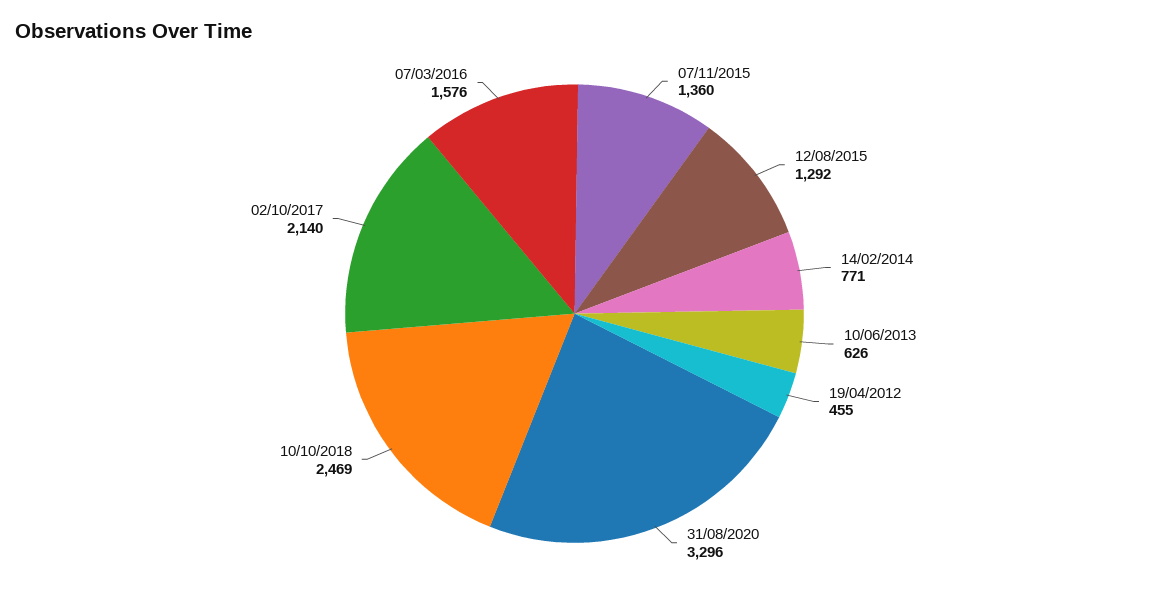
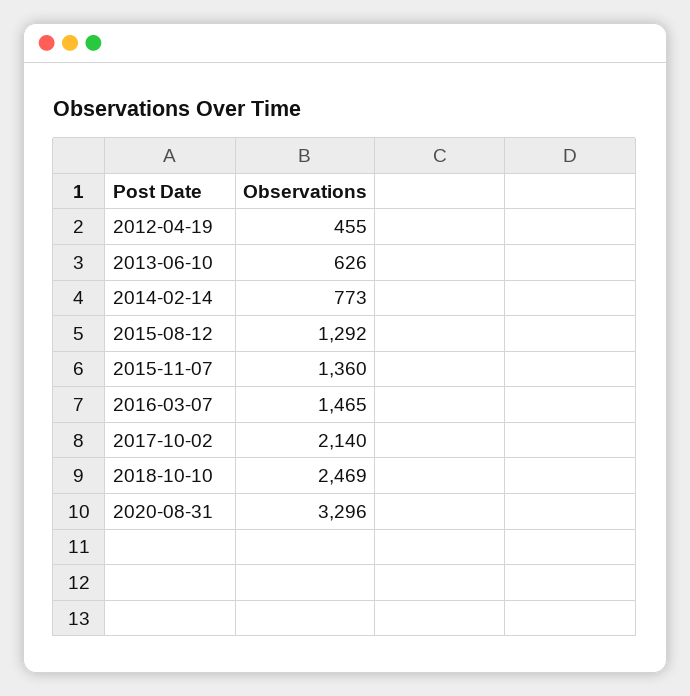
14/02/2014: 771 -> 773
07/03/2016: 1576 -> 1465

